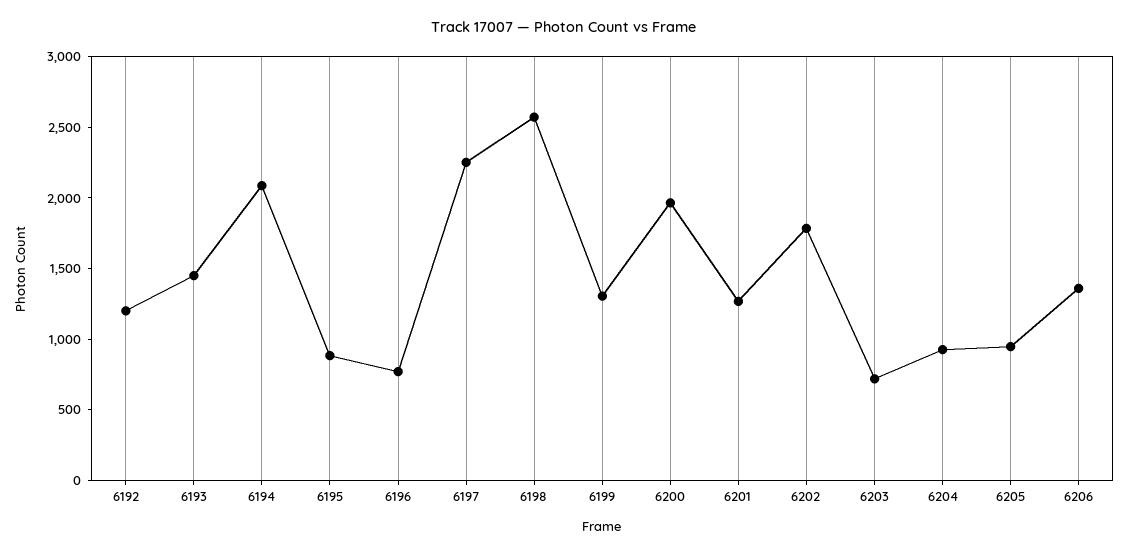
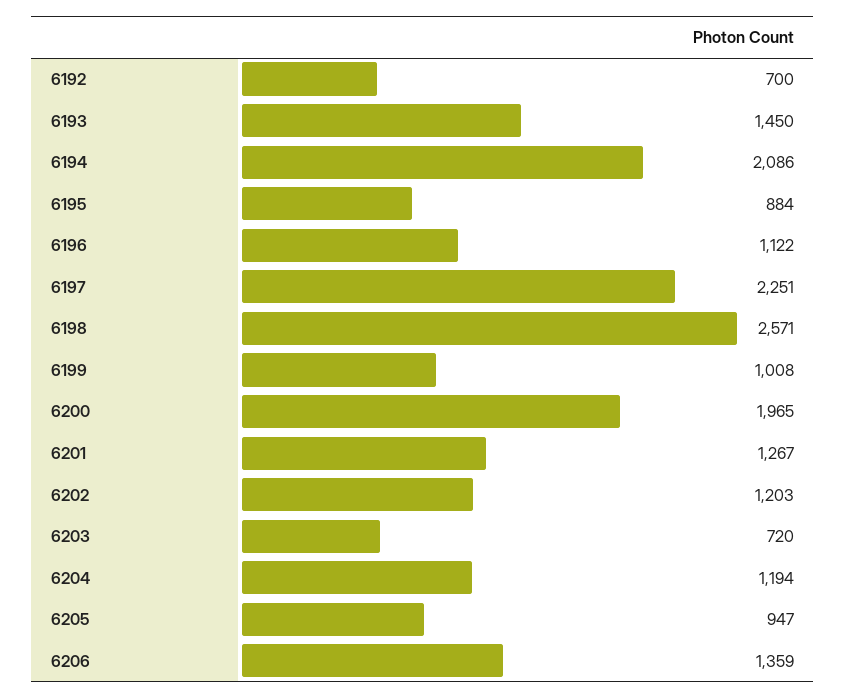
6192: 1200 -> 700
6196: 800 -> 1122
6199: 1300 -> 1008
6202: 1800 -> 1203
6204: 900 -> 1194

